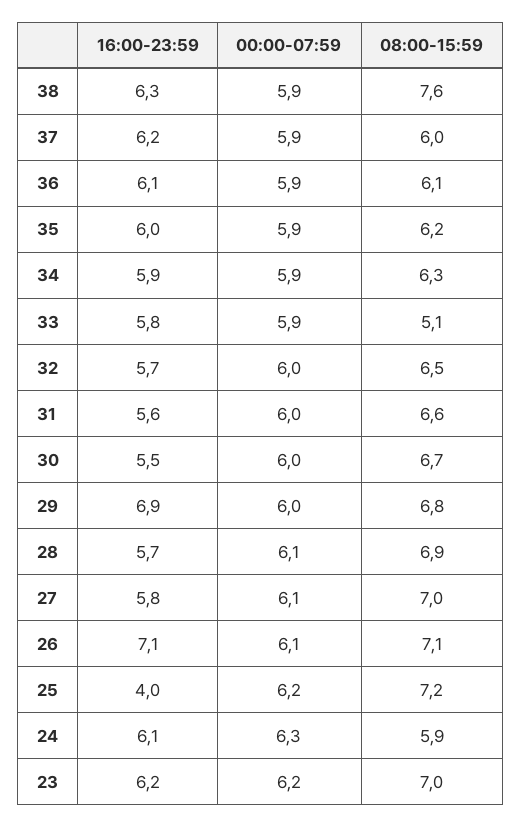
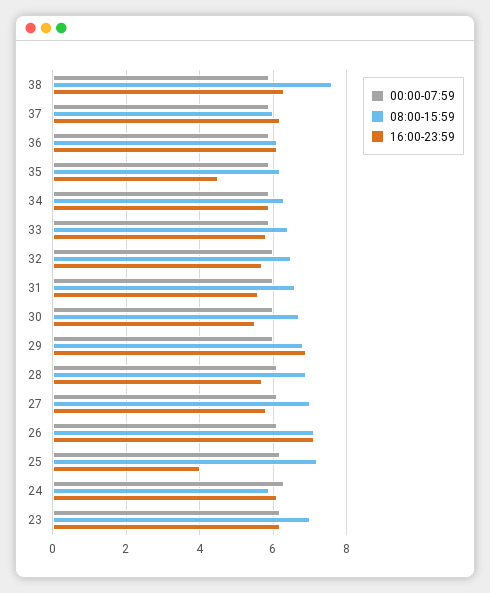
16:00-23:59, 35: 6 -> 4.5
08:00-15:59, 33: 5.1 -> 6.5

